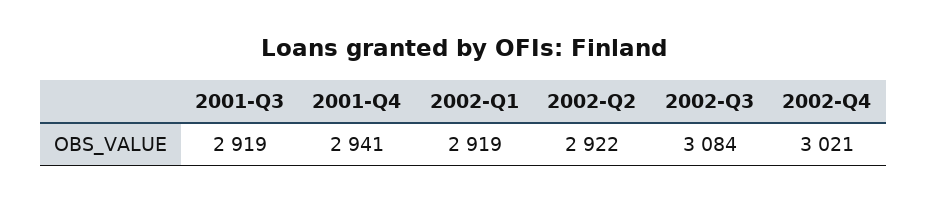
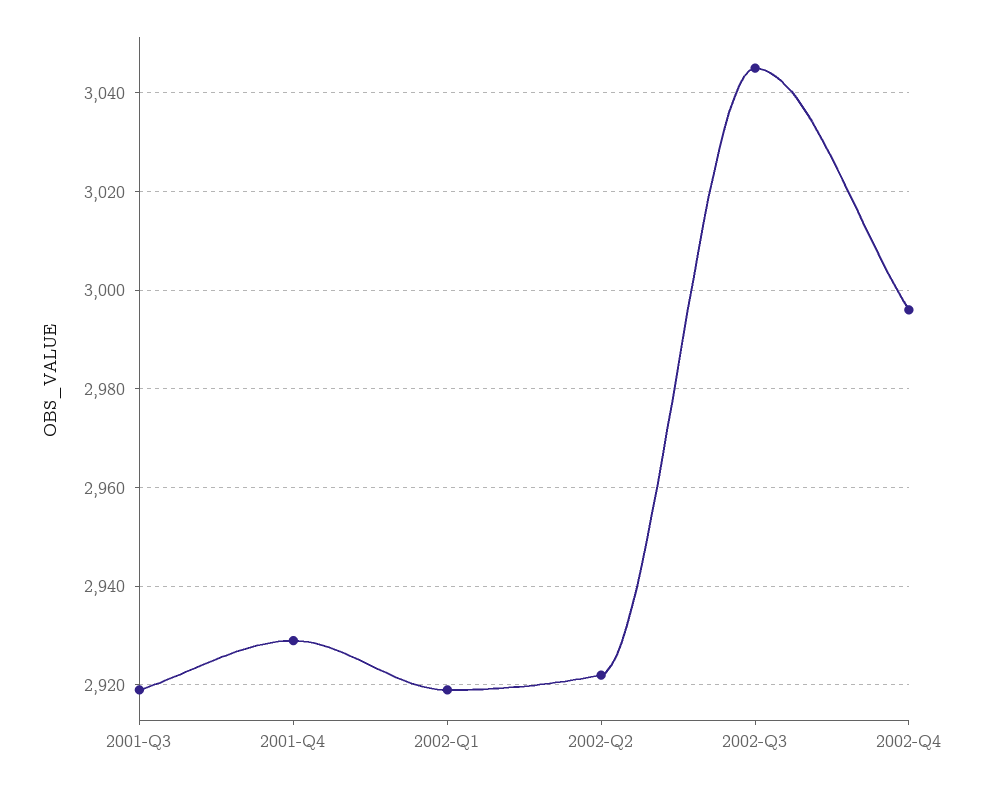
2001-Q4: 2941 -> 2930
2002-Q3: 3084 -> 3045
2002-Q4: 3021 -> 2995

